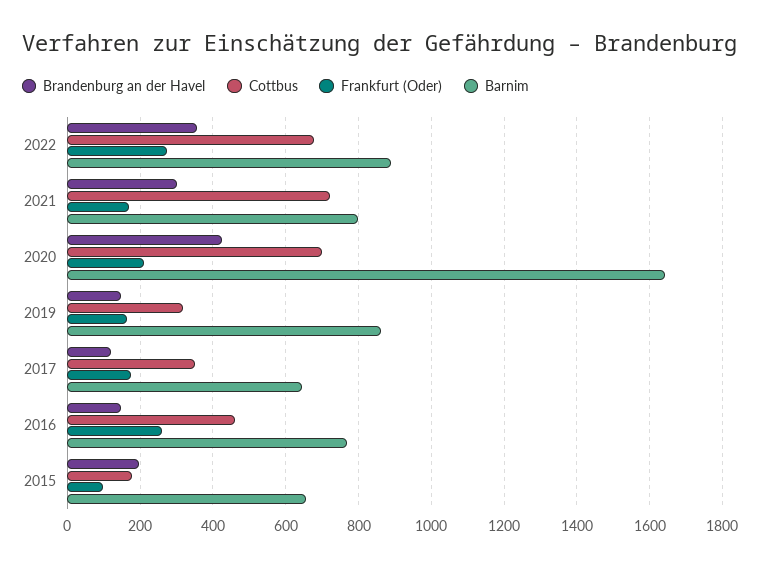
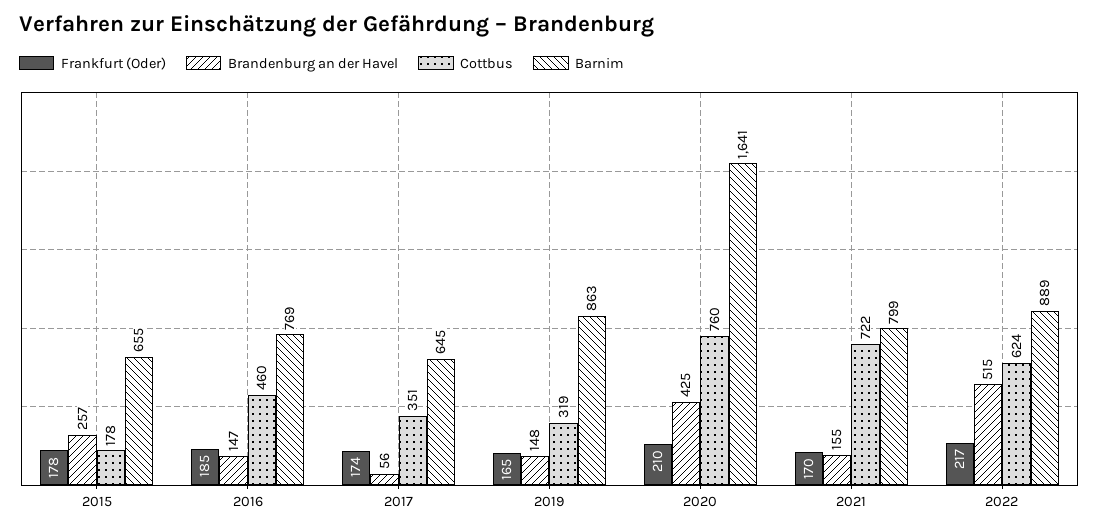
Brandenburg an der Havel, 2022: 360 -> 515
Cottbus, 2022: 680 -> 624
Frankfurt (Oder), 2022: 280 -> 217
Brandenburg an der Havel, 2021: 300 -> 155
Cottbus, 2020: 700 -> 760
Brandenburg an der Havel, 2017: 120 -> 56
Frankfurt (Oder), 2016: 260 -> 185
Brandenburg an der Havel, 2015: 200 -> 257
Frankfurt (Oder), 2015: 100 -> 178

